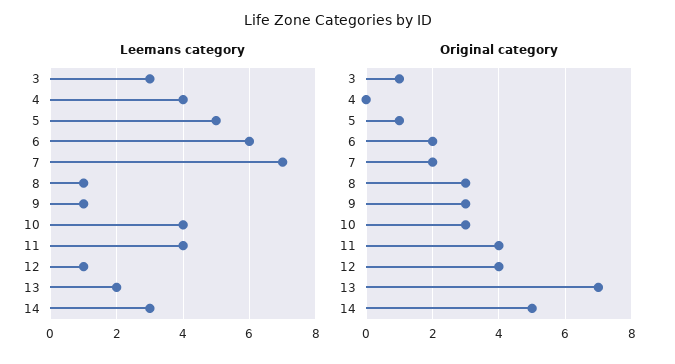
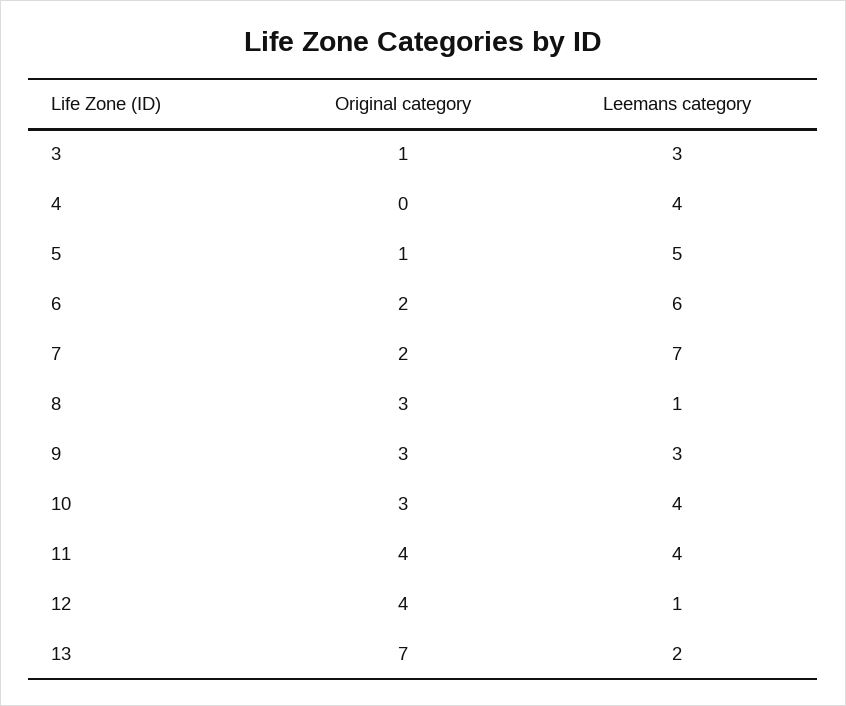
Leemans category, 9: 1 -> 3
Leemans category, 14: 3 -> none
Original category, 14: 5 -> none

